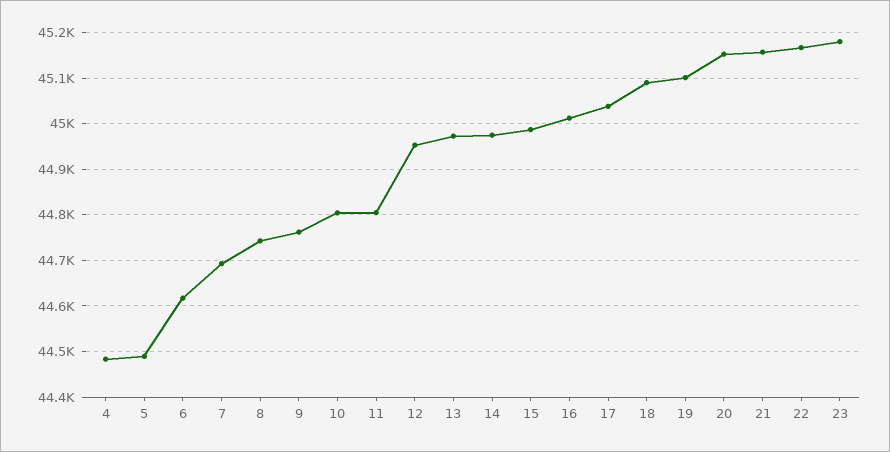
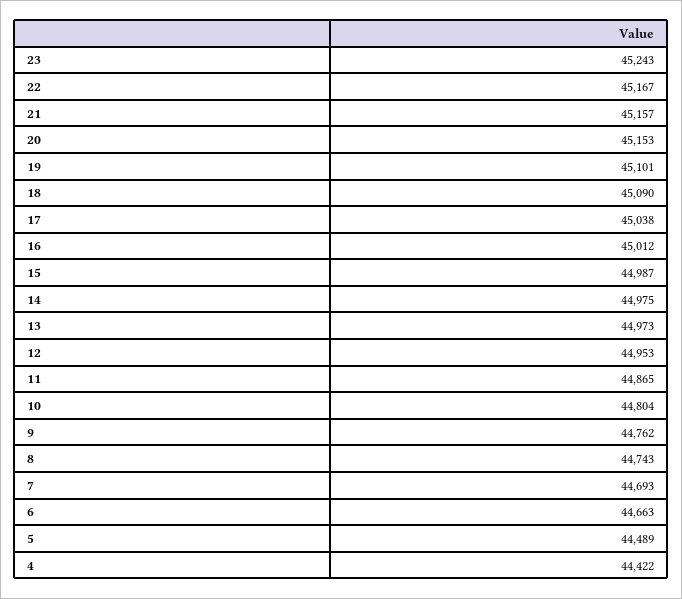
4: 44480 -> 44422
6: 44620 -> 44663
11: 44800 -> 44865
23: 45180 -> 45243

